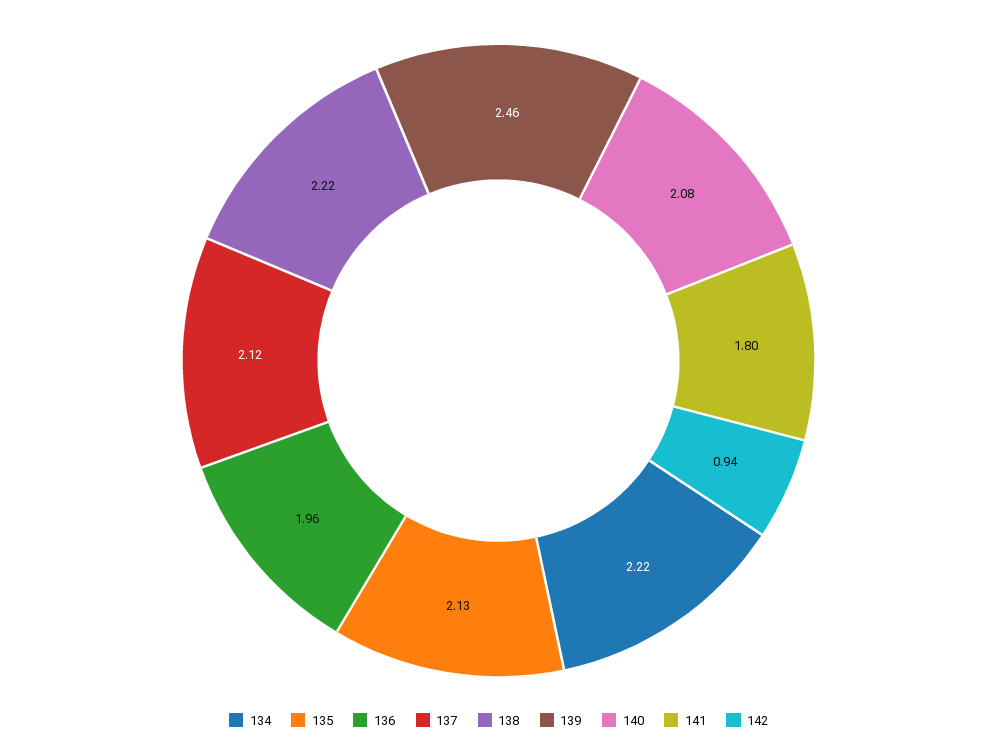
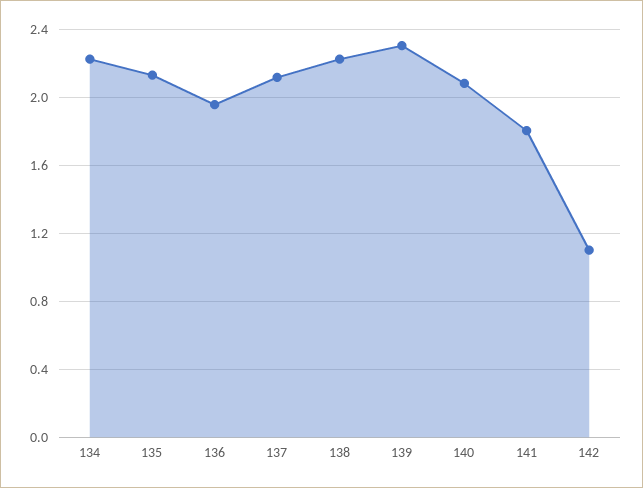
139: 2.46 -> 2.3
142: 0.94 -> 1.1

